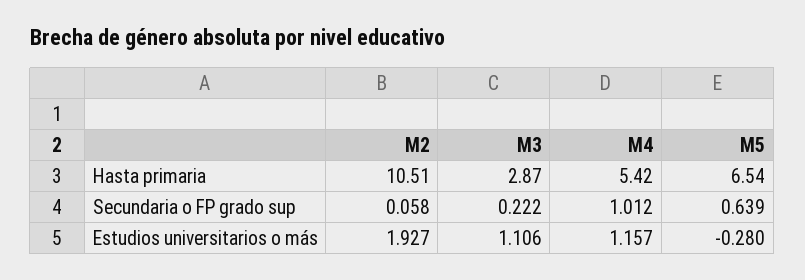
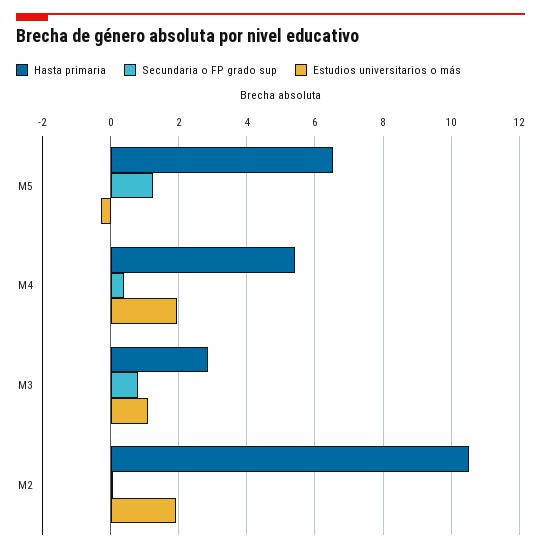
Secundaria o FP grado sup, M3: 0.222 -> 0.8
Secundaria o FP grado sup, M4: 1.012 -> 0.4
Secundaria o FP grado sup, M5: 0.639 -> 1.2
Estudios universitarios o más, M4: 1.157 -> 2

